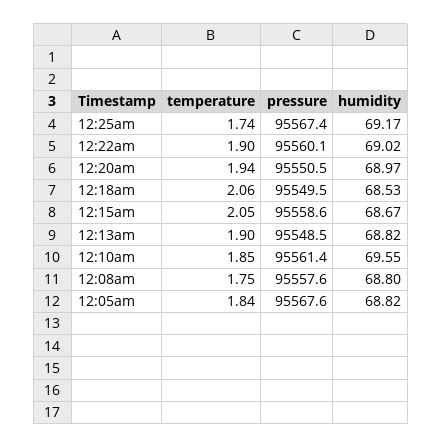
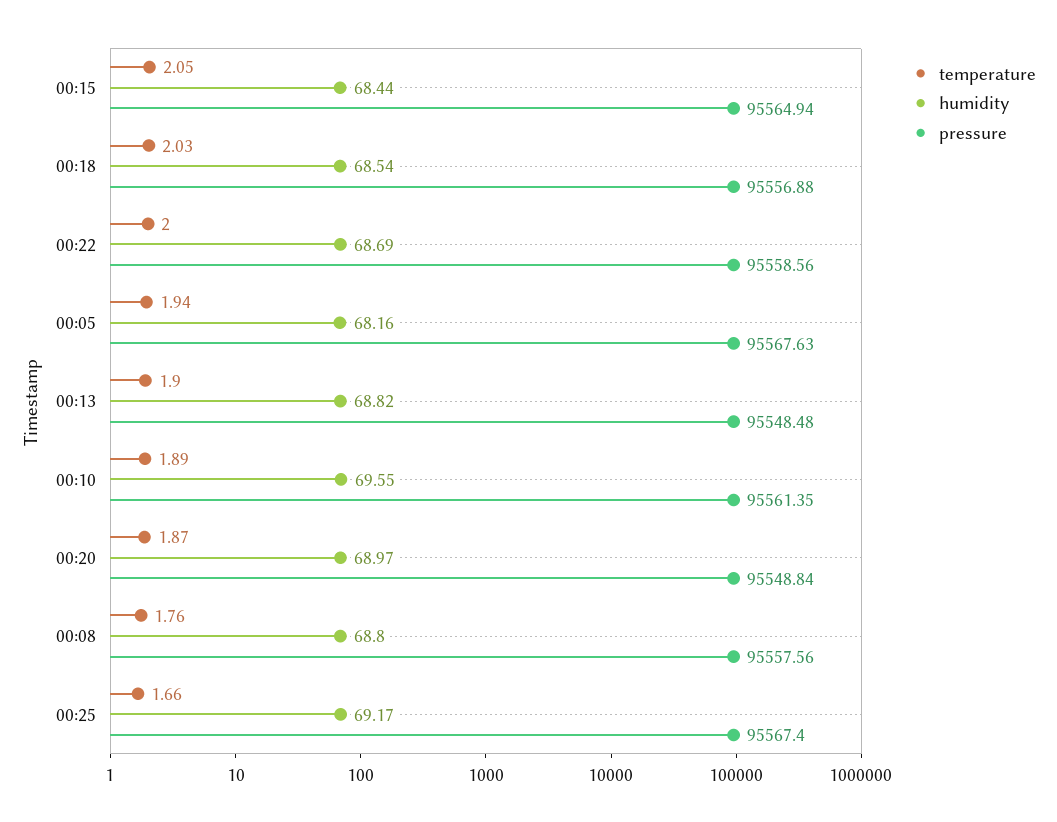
temperature, 12:25am: 1.74 -> 1.66
temperature, 12:22am: 1.9 -> 2
pressure, 12:22am: 95560.1 -> 95558.56
humidity, 12:22am: 69.02 -> 68.69
temperature, 12:20am: 1.94 -> 1.87
pressure, 12:20am: 95550.5 -> 95548.84
temperature, 12:18am: 2.06 -> 2.03
pressure, 12:18am: 95549.5 -> 95556.88
humidity, 12:18am: 68.53 -> 68.54
pressure, 12:15am: 95558.6 -> 95564.94
humidity, 12:15am: 68.67 -> 68.44
temperature, 12:10am: 1.85 -> 1.89
temperature, 12:08am: 1.75 -> 1.76
temperature, 12:05am: 1.84 -> 1.94
humidity, 12:05am: 68.82 -> 68.16

